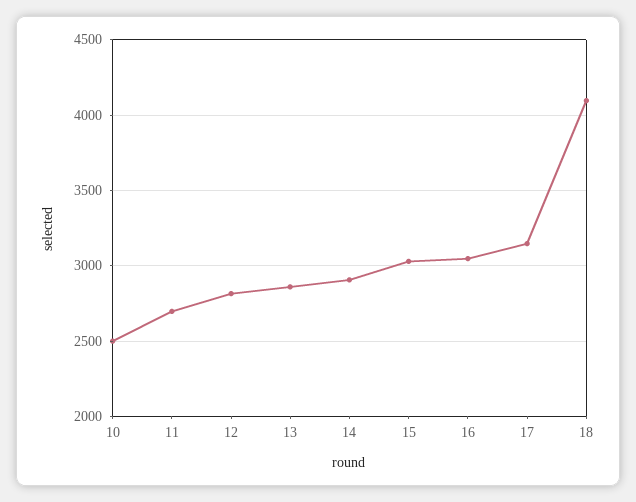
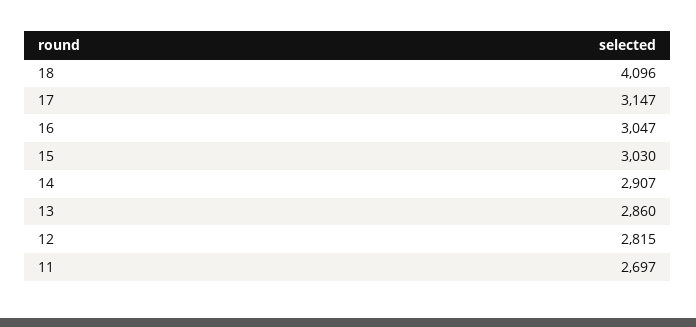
10: 2500 -> none

